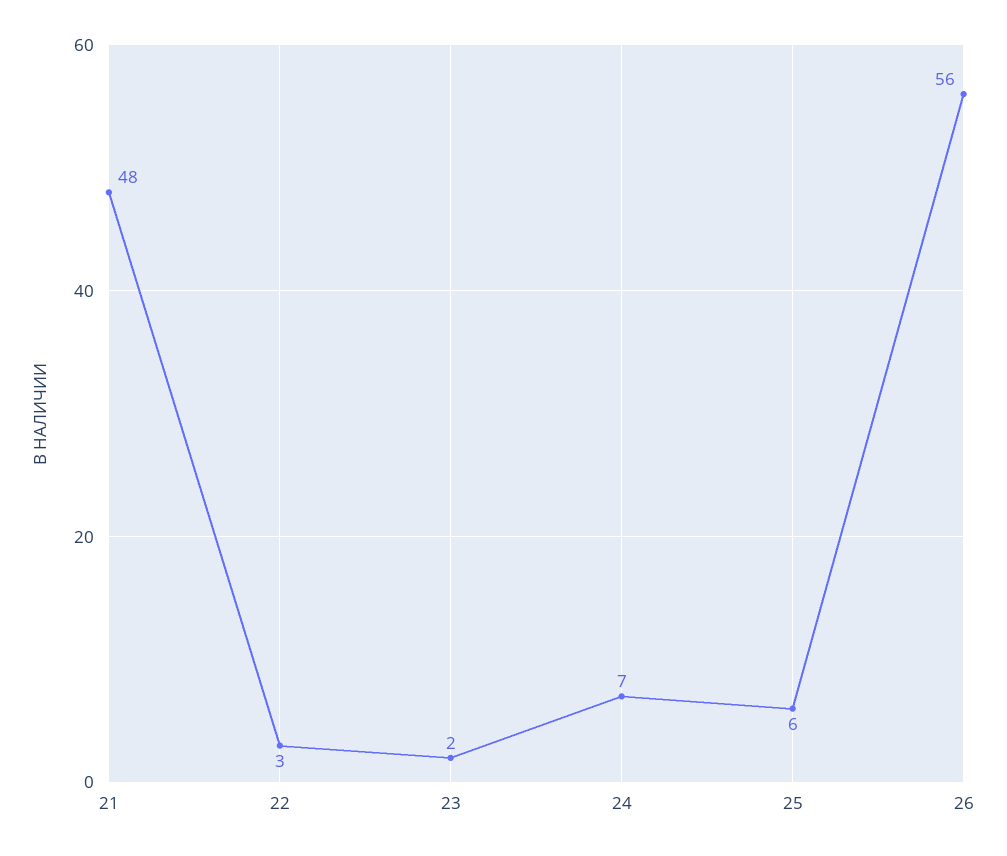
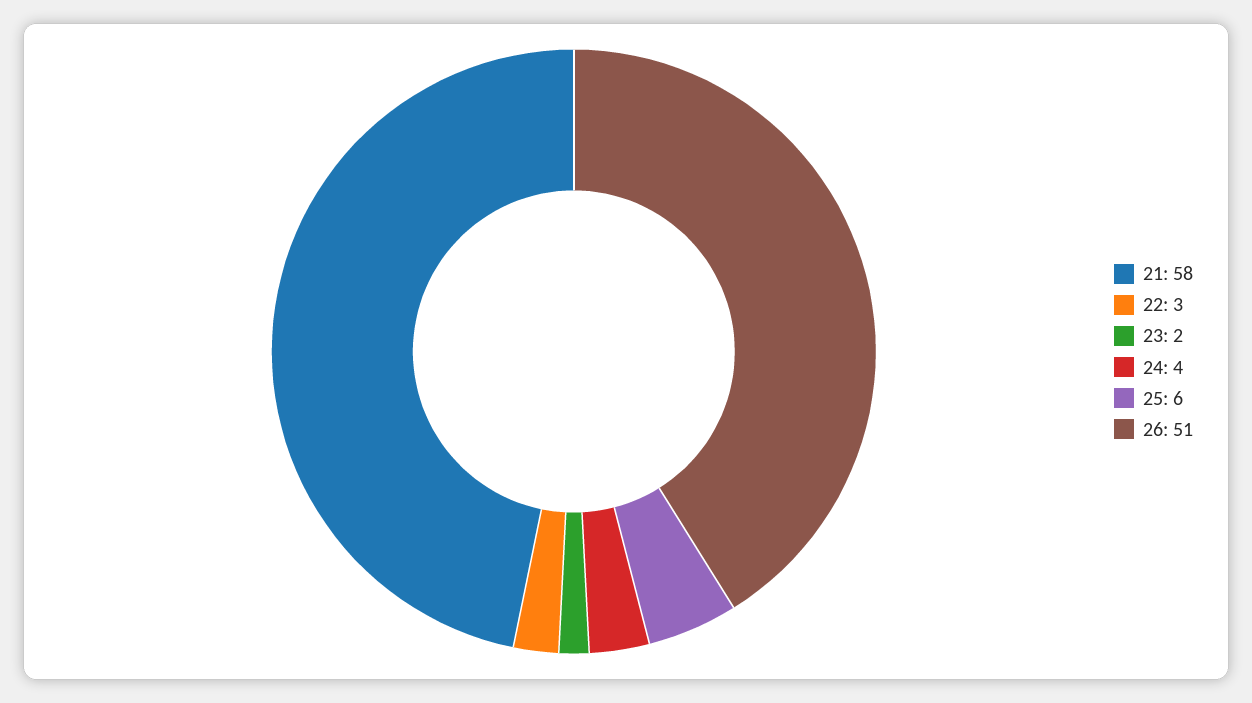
21: 48 -> 58
24: 7 -> 4
26: 56 -> 51

